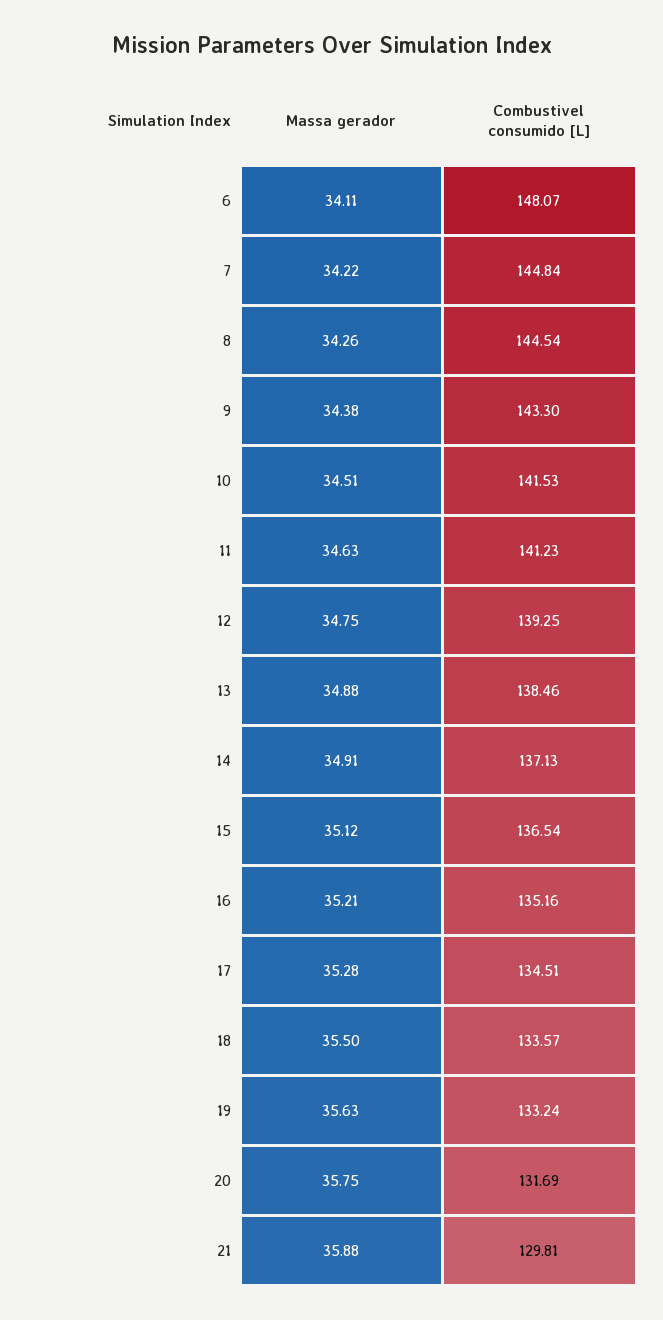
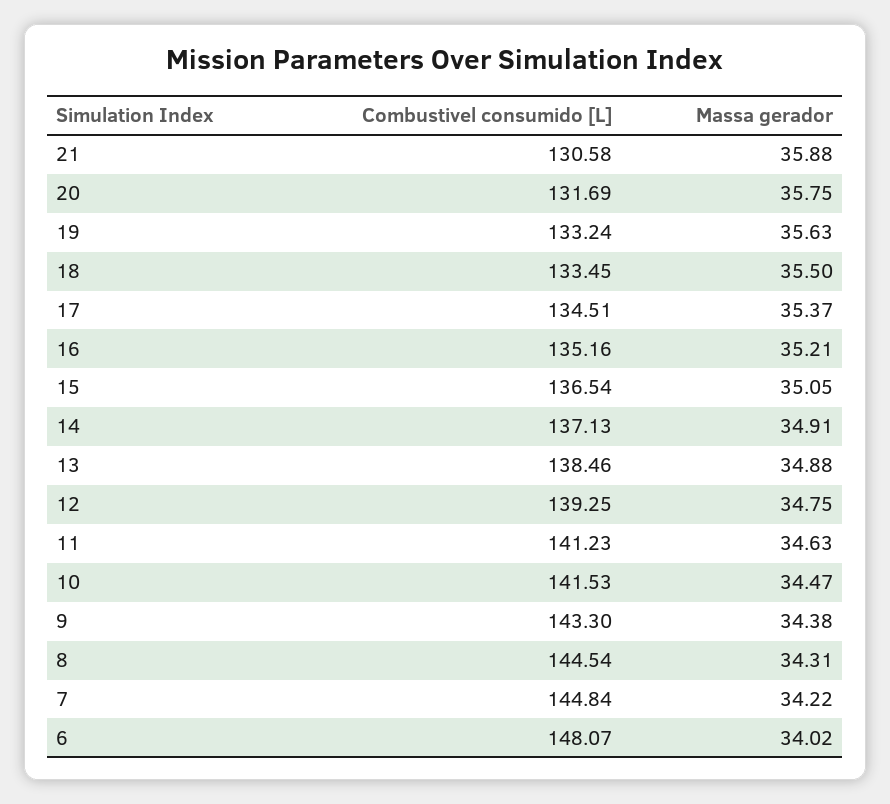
Massa gerador, 6: 34.11 -> 34.02
Massa gerador, 8: 34.26 -> 34.31
Massa gerador, 10: 34.51 -> 34.47
Massa gerador, 15: 35.12 -> 35.05
Massa gerador, 17: 35.28 -> 35.37
Combustivel consumido [L], 18: 133.57 -> 133.45
Combustivel consumido [L], 21: 129.81 -> 130.58

